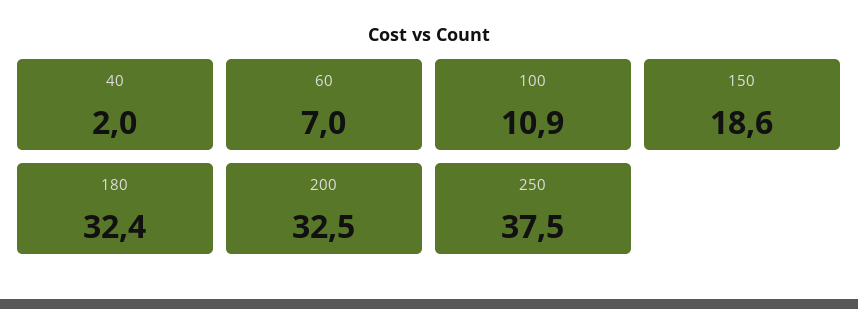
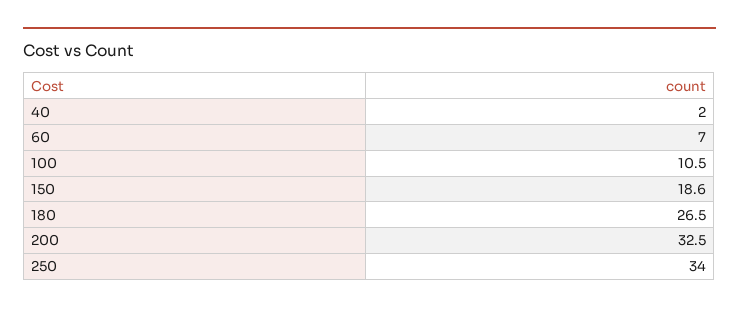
100: 10.9 -> 10.5
180: 32.4 -> 26.5
250: 37.5 -> 34

